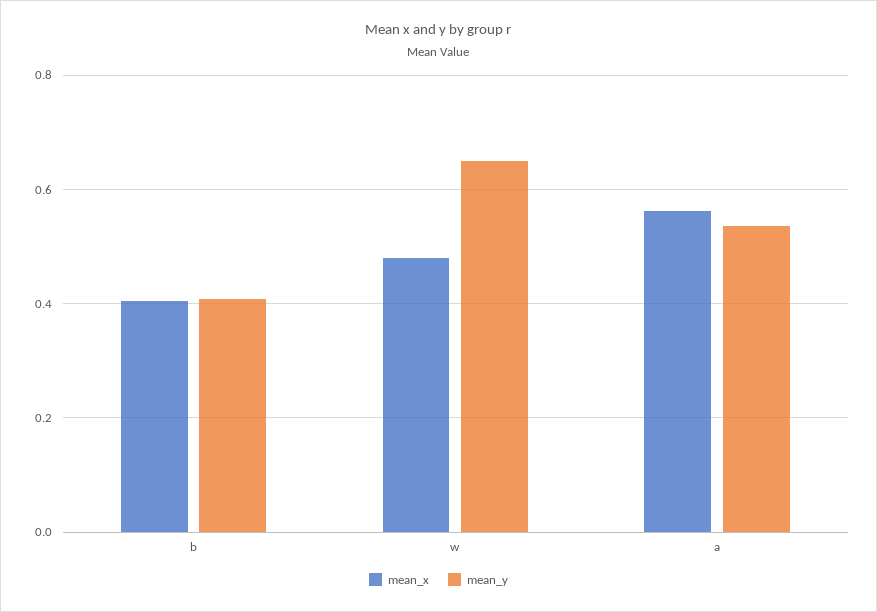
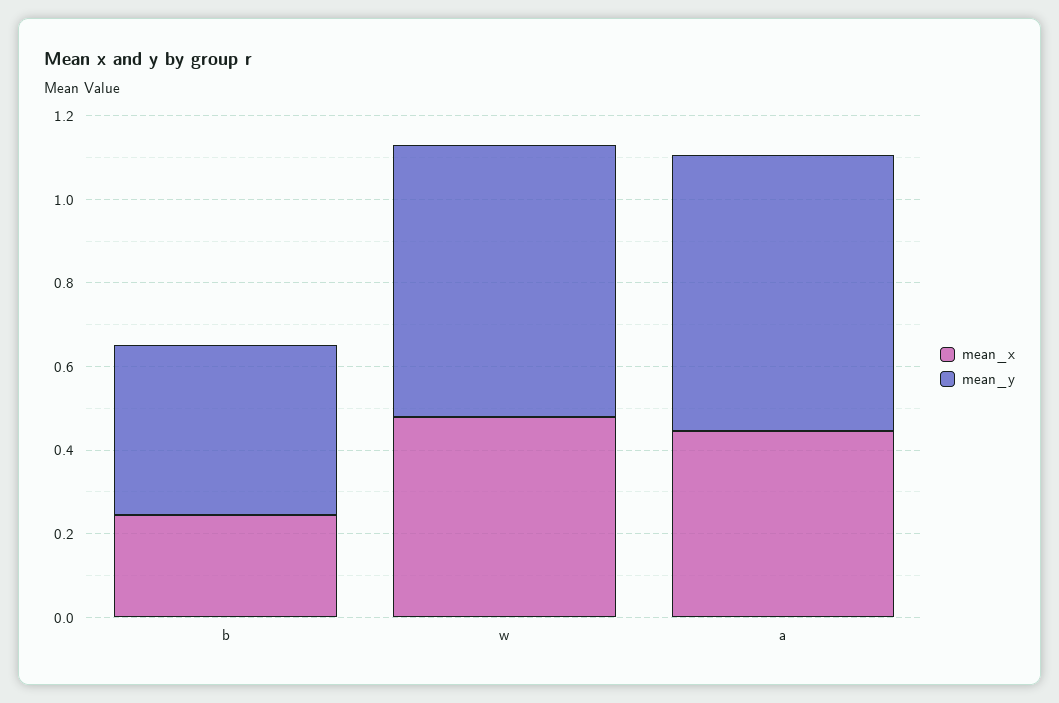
mean_x, b: 0.4 -> 0.25
mean_x, a: 0.56 -> 0.45
mean_y, a: 0.54 -> 0.65

